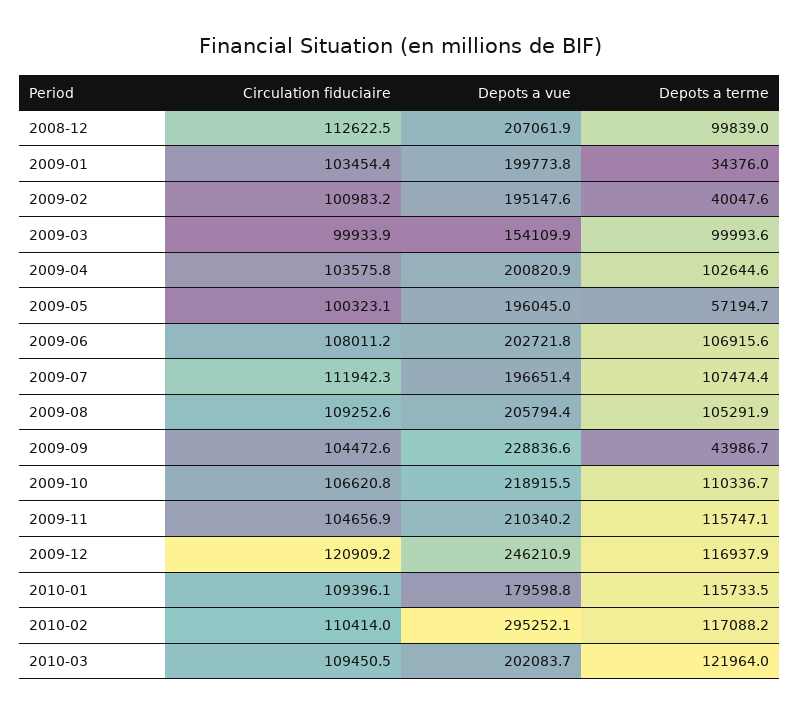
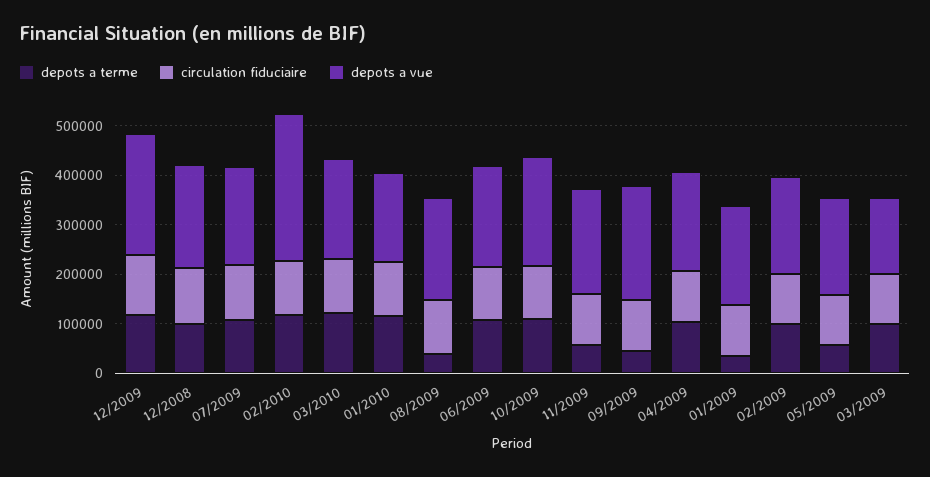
Depots a terme, 2009-02: 40047.6 -> 100000
Depots a terme, 2009-08: 105291.9 -> 40000
Depots a terme, 2009-11: 115747.1 -> 60000

